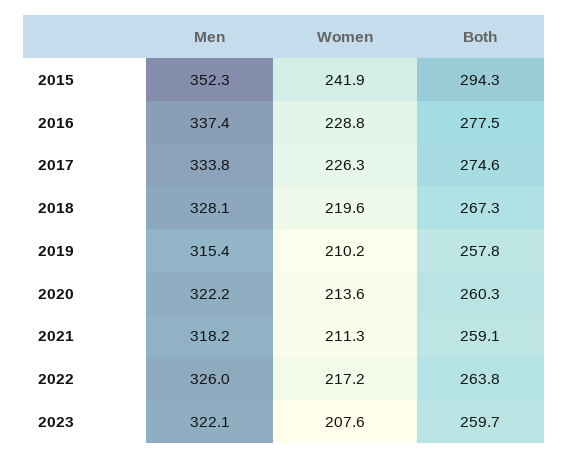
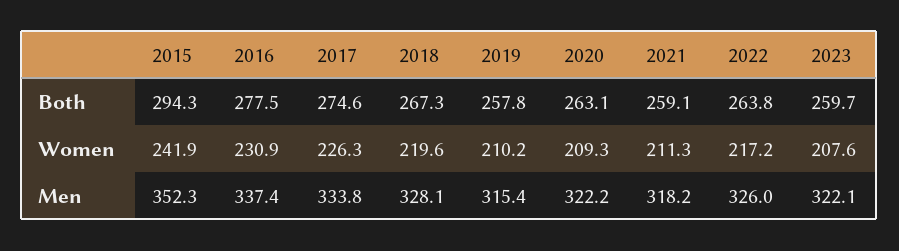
Women, 2016: 228.8 -> 230.9
Women, 2020: 213.6 -> 209.3
Both, 2020: 260.3 -> 263.1

